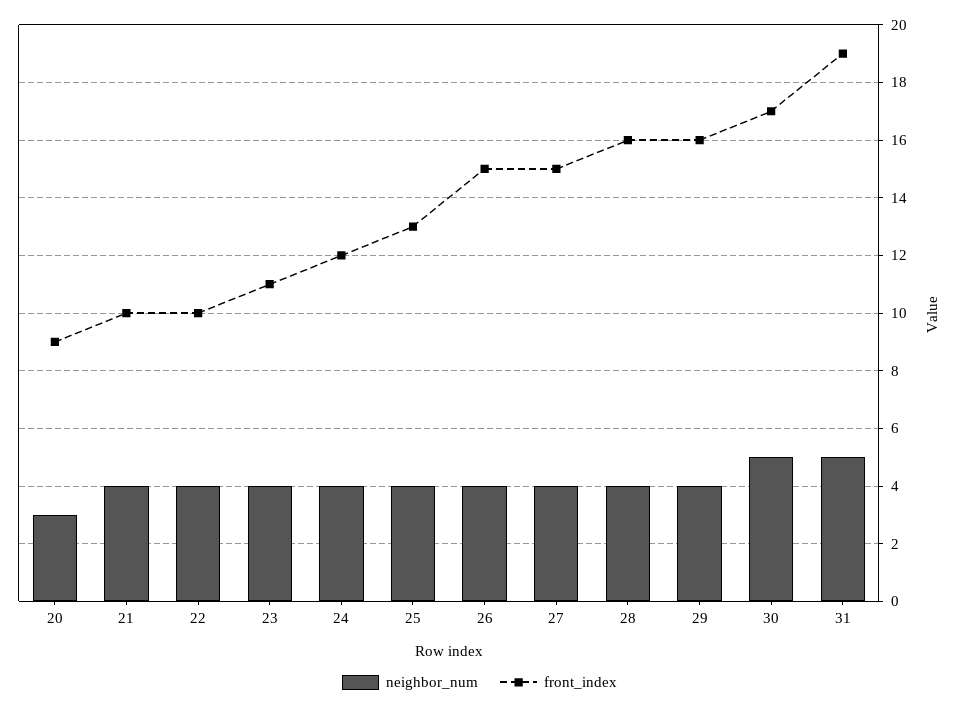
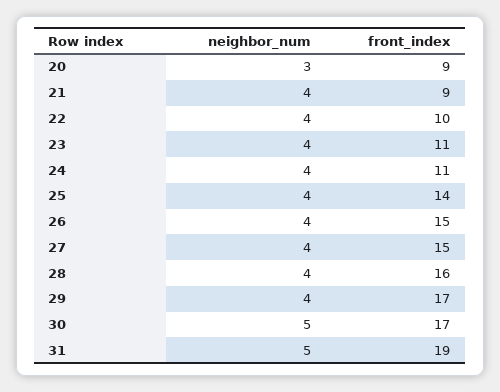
front_index, 21: 10 -> 9
front_index, 24: 12 -> 11
front_index, 25: 13 -> 14
front_index, 29: 16 -> 17

